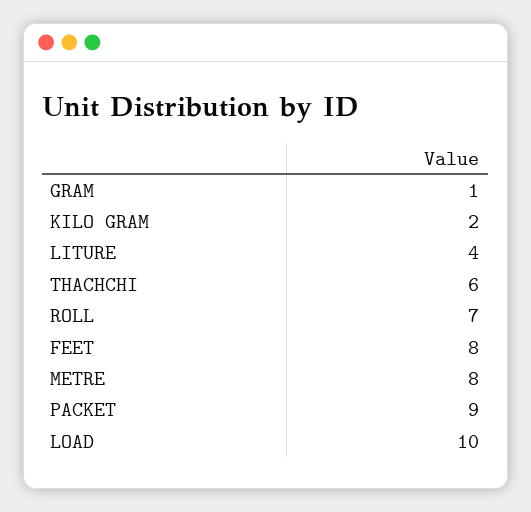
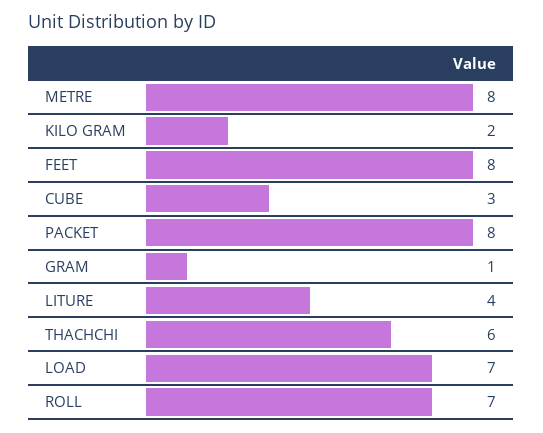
PACKET: 9 -> 8
LOAD: 10 -> 7
CUBE: none -> 3

